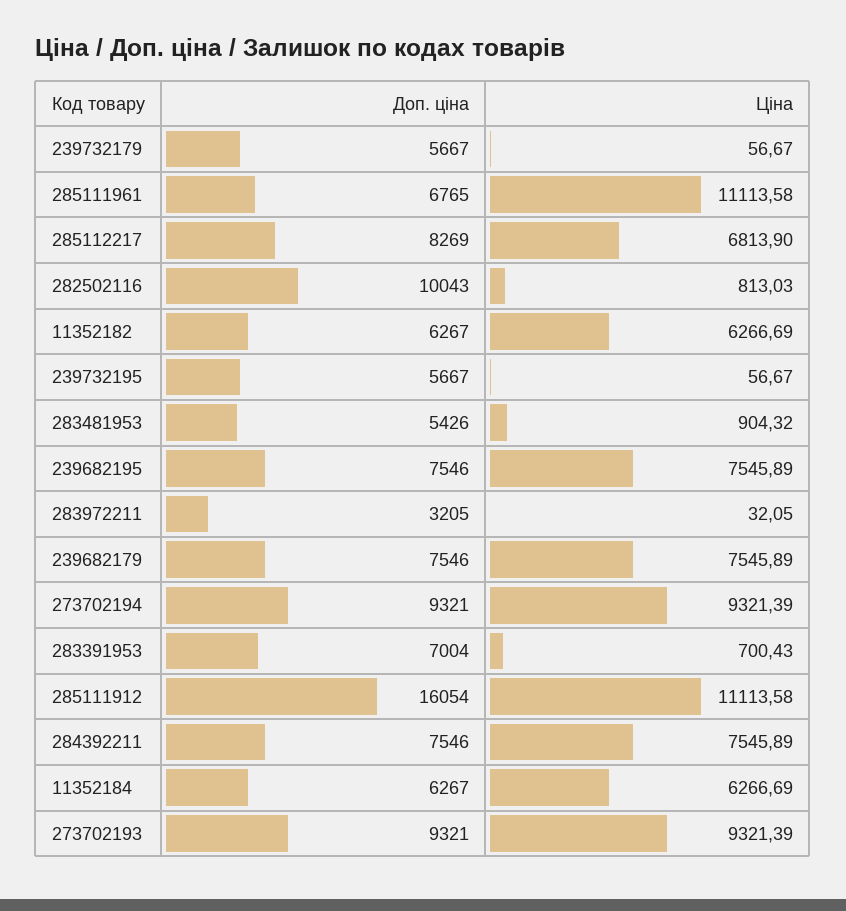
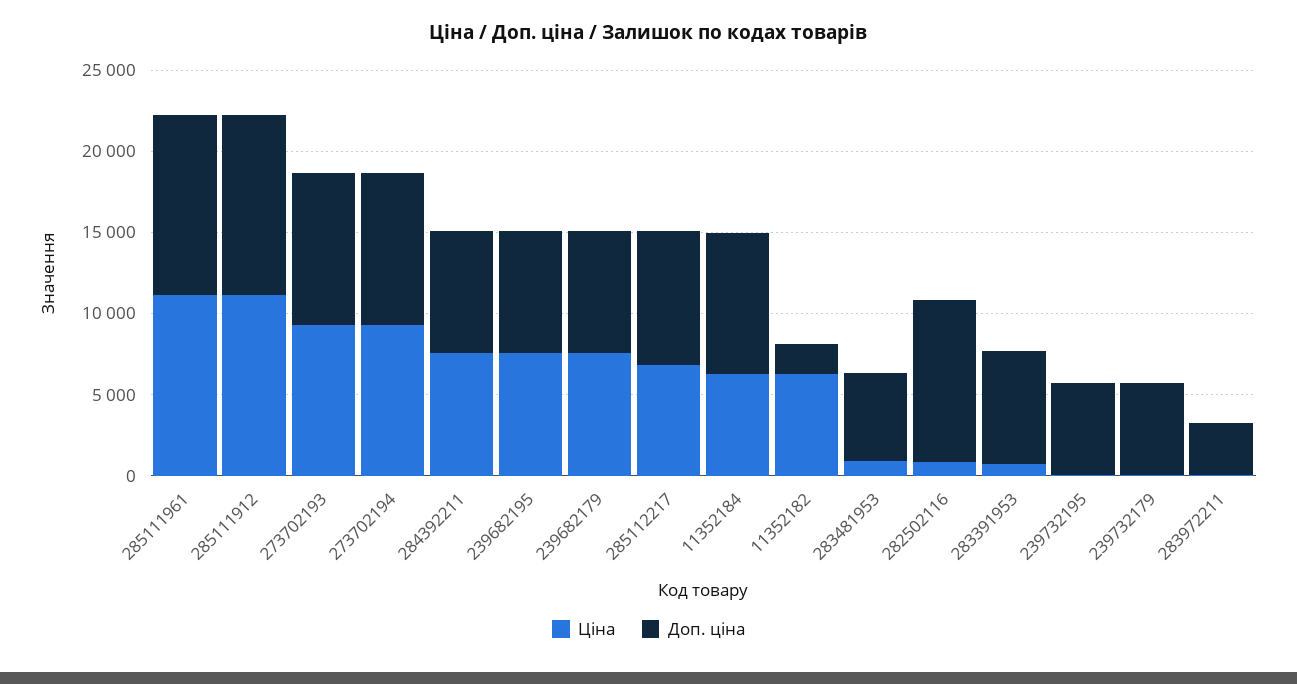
Доп. ціна, 285111961: 6765 -> 11000
Доп. ціна, 11352182: 6267 -> 2000
Доп. ціна, 285111912: 16054 -> 11000
Доп. ціна, 11352184: 6267 -> 9000

